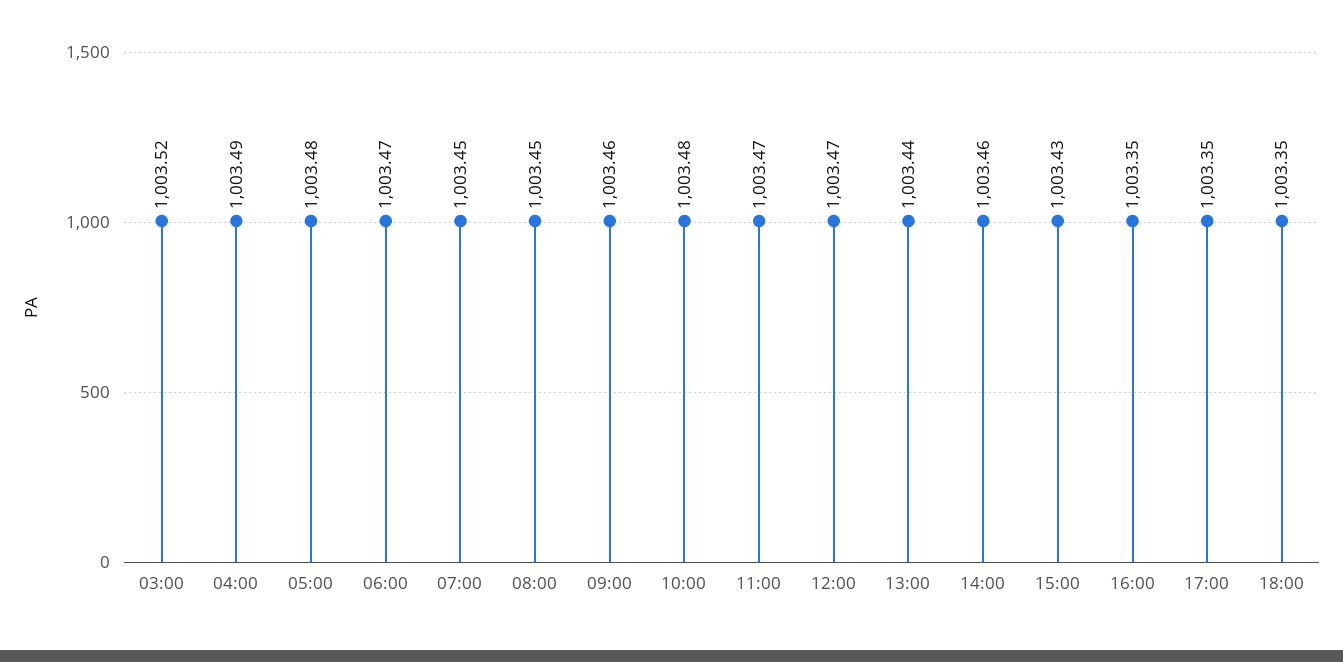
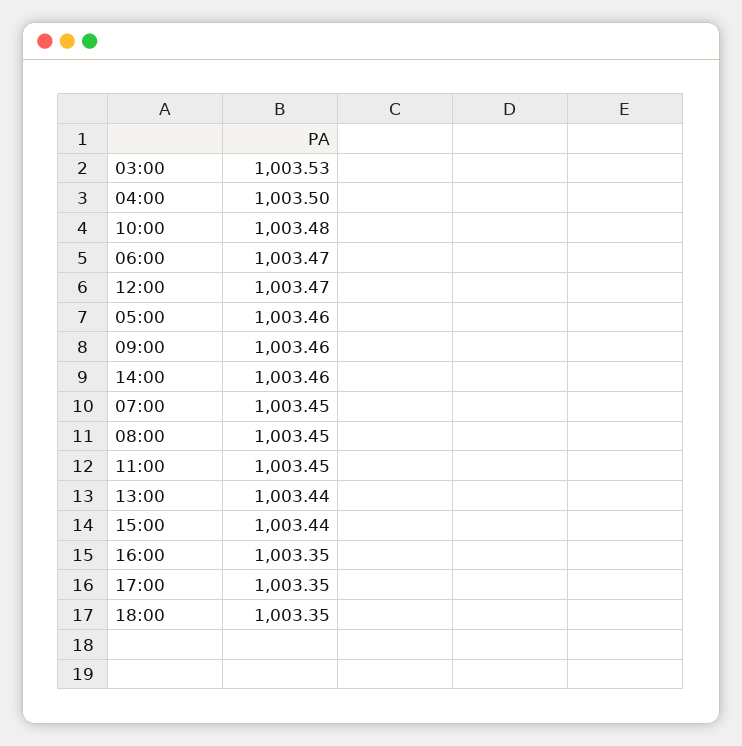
03:00: 1003.52 -> 1003.53
04:00: 1003.49 -> 1003.5
05:00: 1003.48 -> 1003.46
11:00: 1003.47 -> 1003.45
15:00: 1003.43 -> 1003.44

